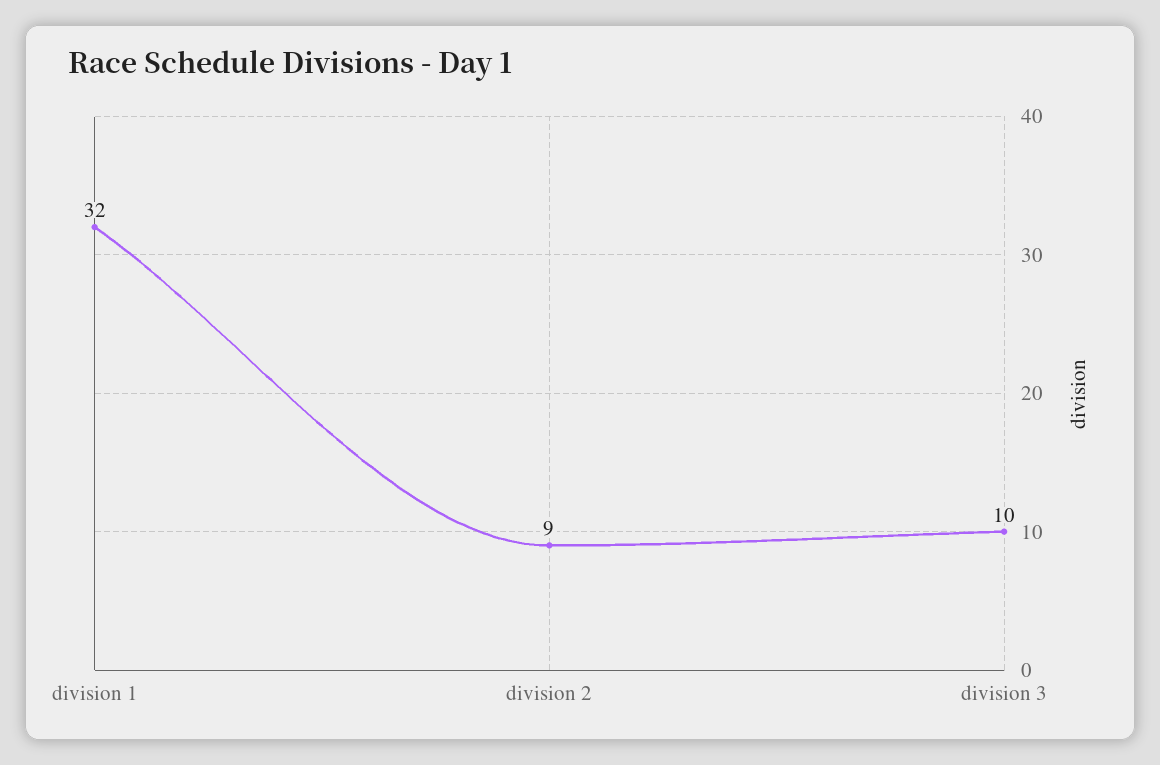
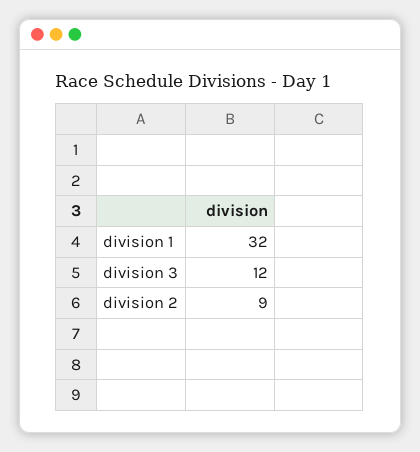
division 3: 10 -> 12

